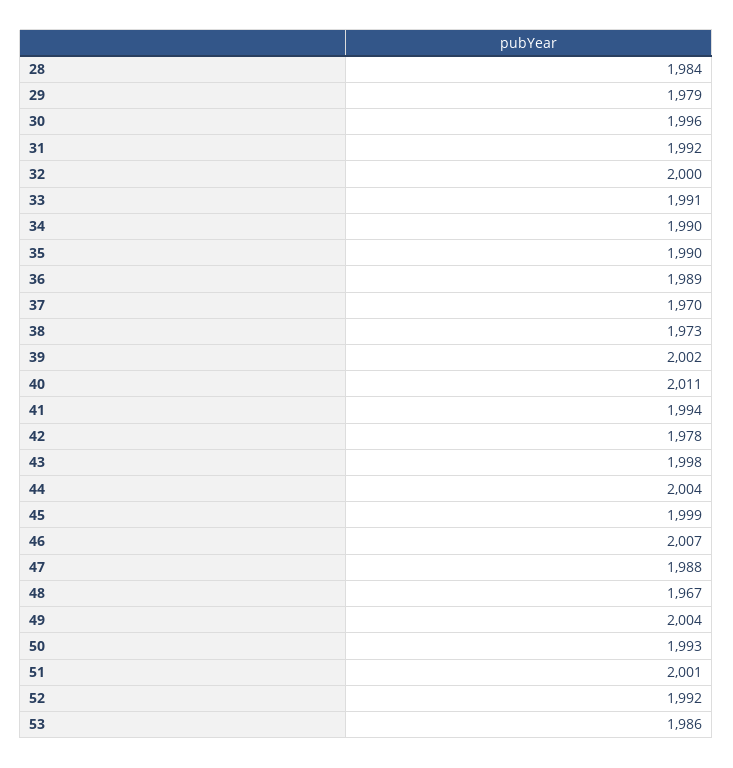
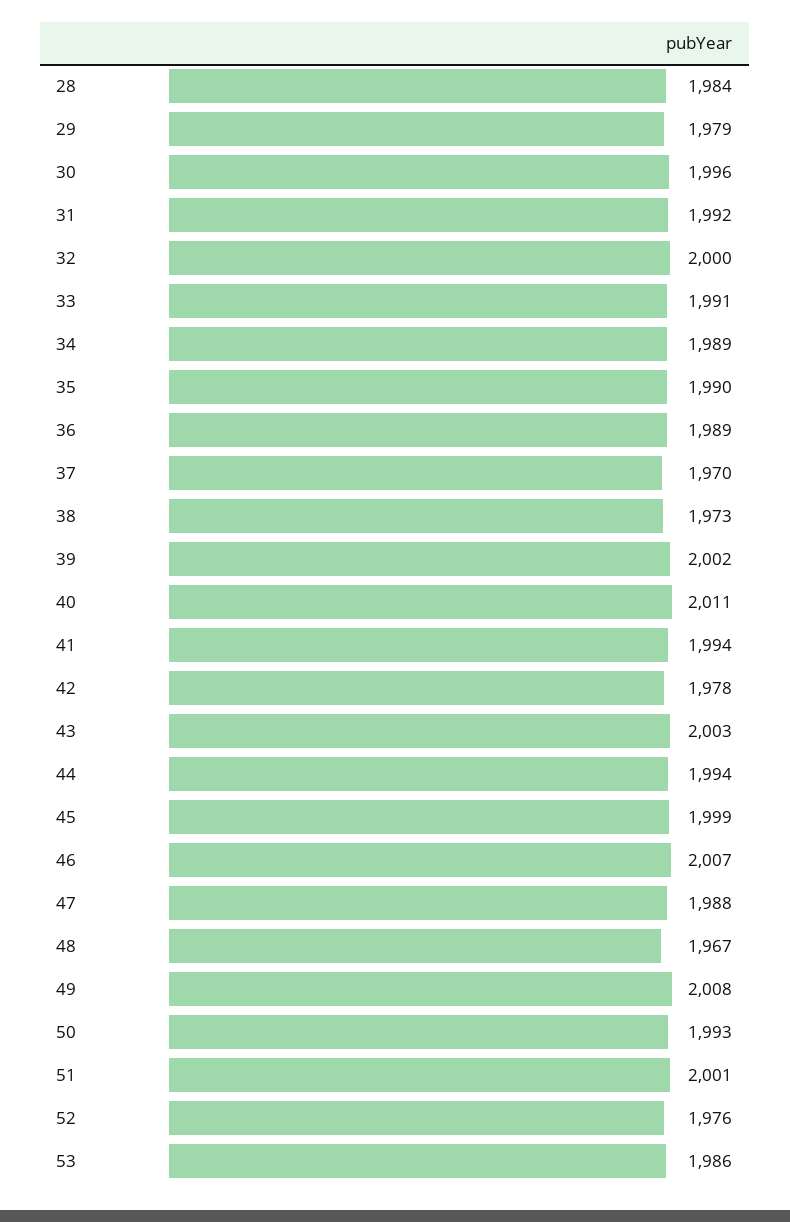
34: 1990 -> 1989
43: 1998 -> 2003
44: 2004 -> 1994
49: 2004 -> 2008
52: 1992 -> 1976

